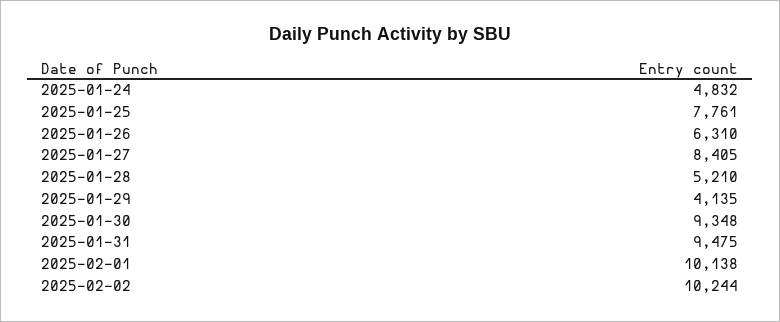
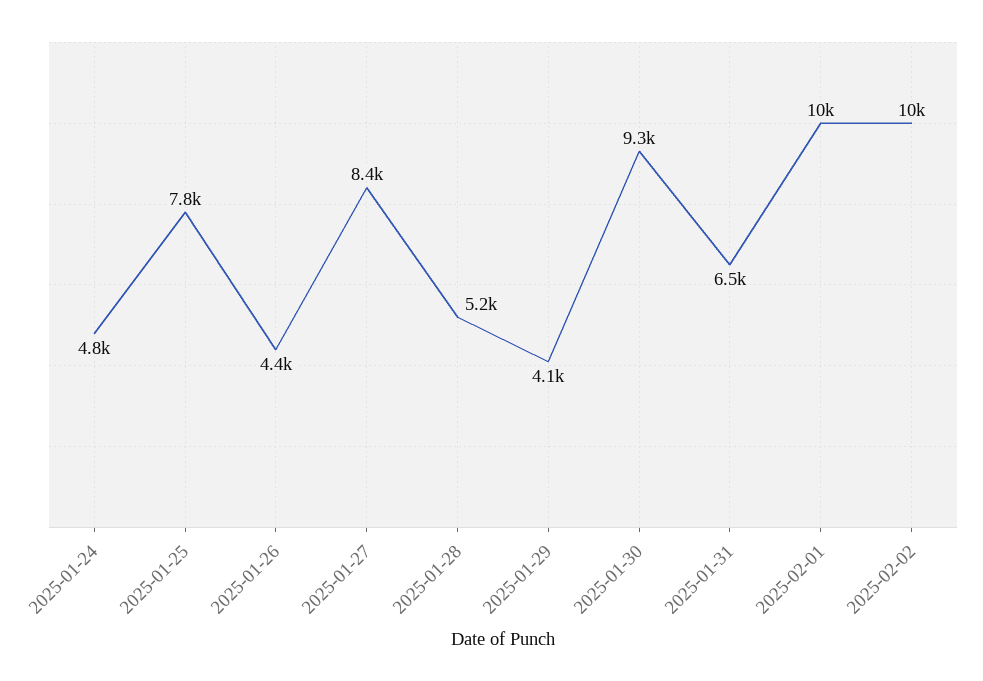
2025-01-26: 6310 -> 4400
2025-01-31: 9475 -> 6500

